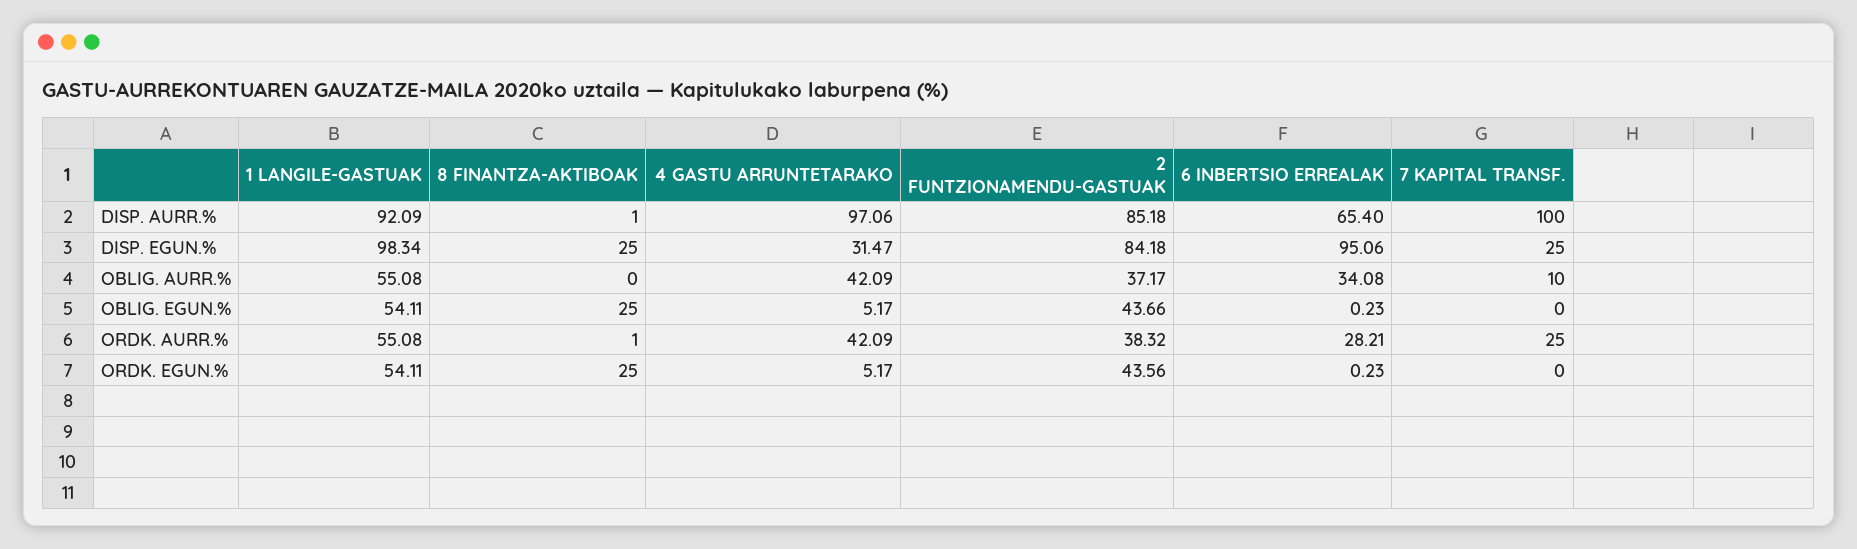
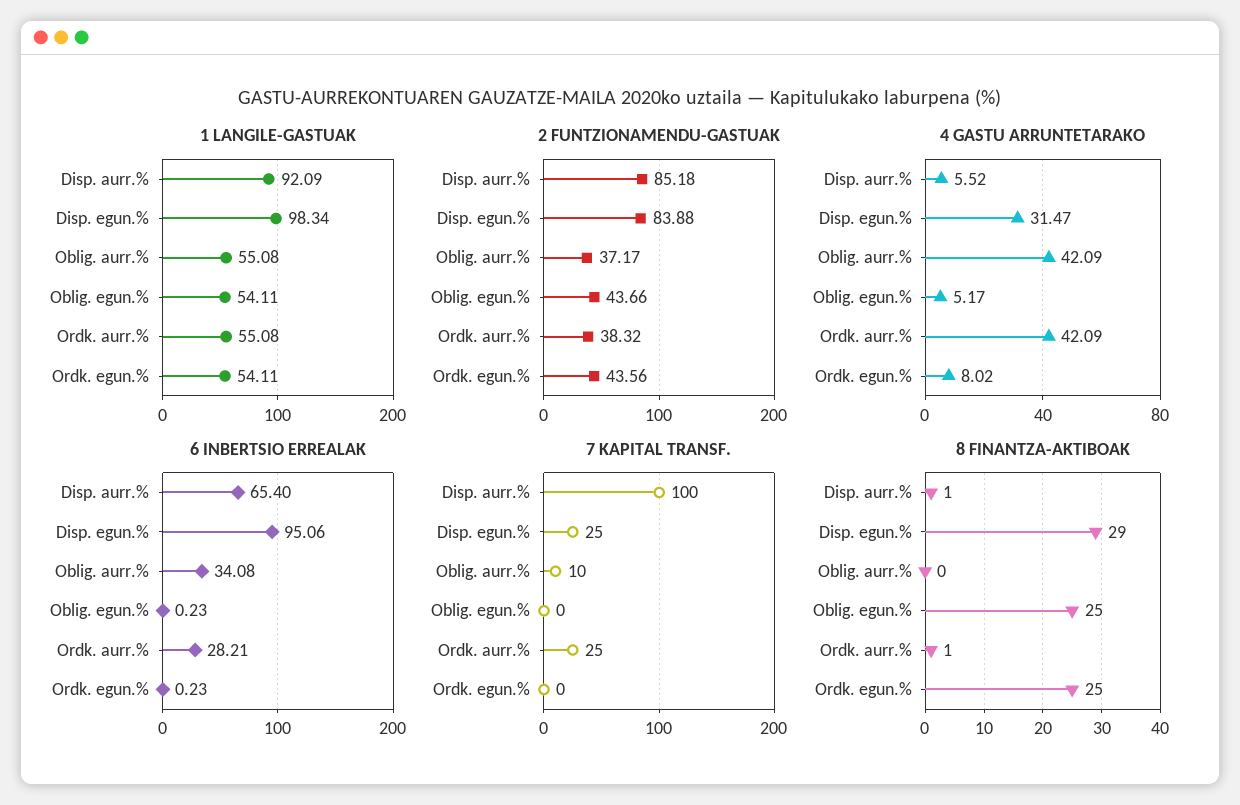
4 GASTU ARRUNTETARAKO, DISP. AURR.%: 97.06 -> 5.52
8 FINANTZA-AKTIBOAK, DISP. EGUN.%: 25 -> 29
2 FUNTZIONAMENDU-GASTUAK, DISP. EGUN.%: 84.18 -> 83.88
4 GASTU ARRUNTETARAKO, ORDK. EGUN.%: 5.17 -> 8.02

